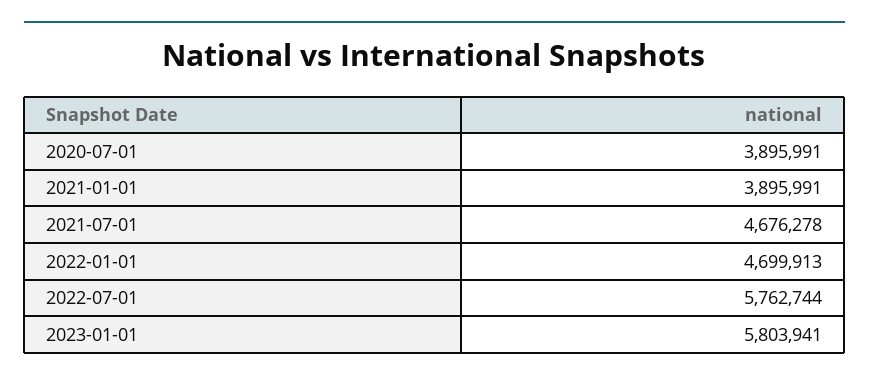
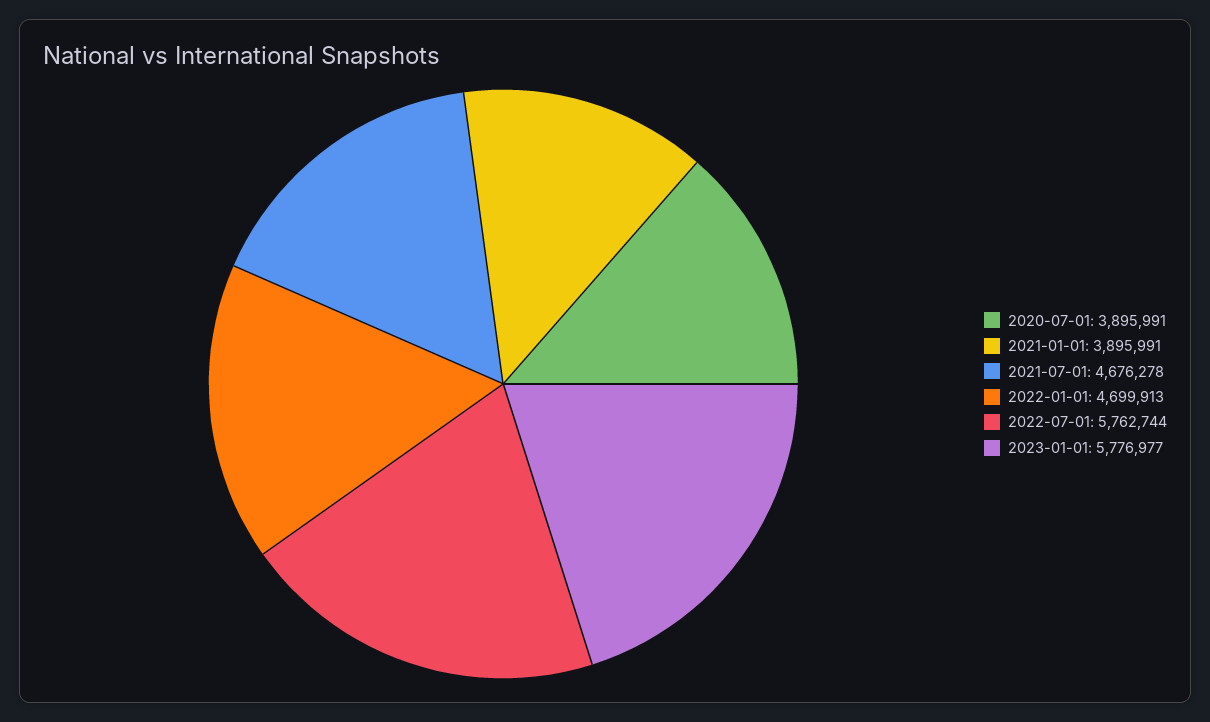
2023-01-01: 5803941 -> 5776977

